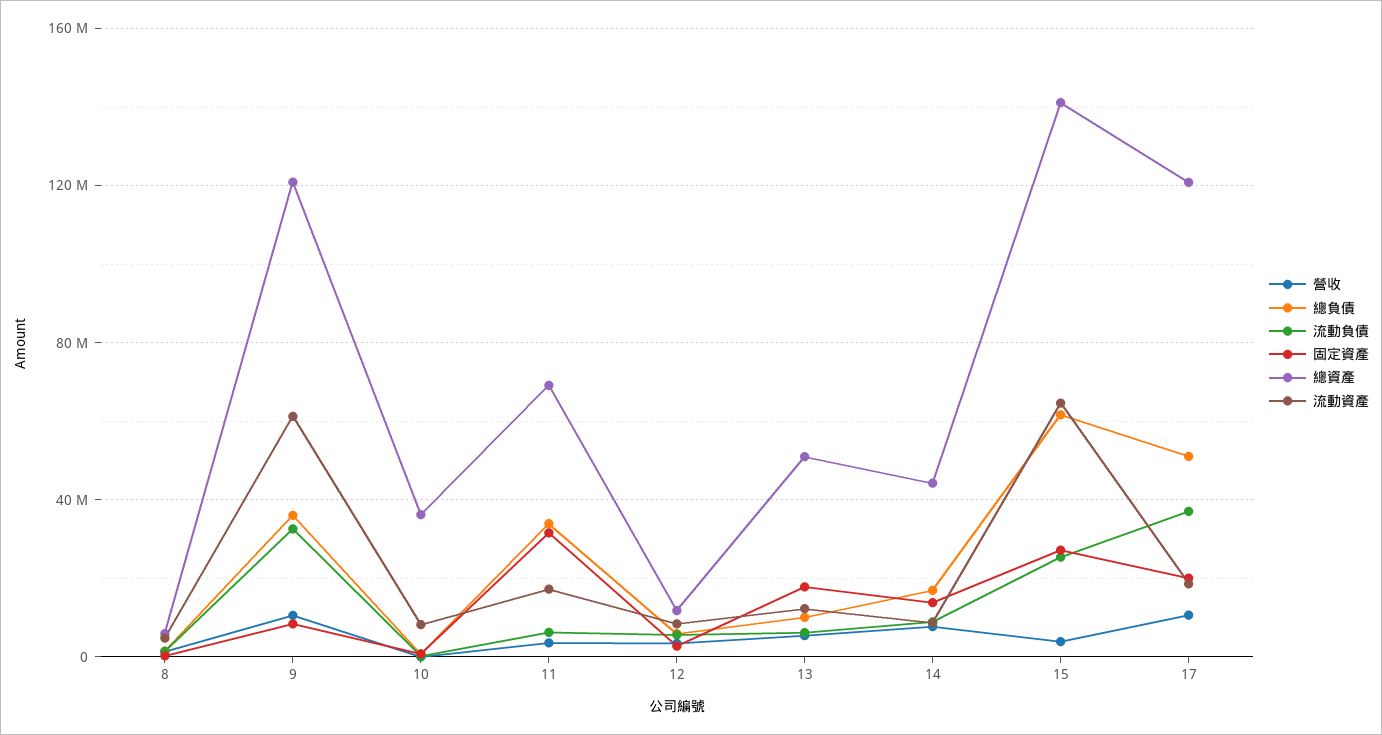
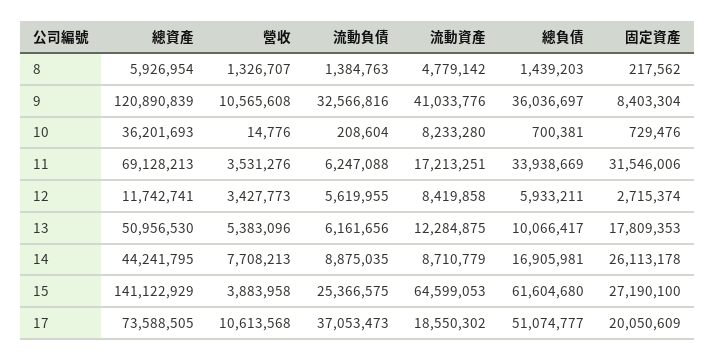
流動資產, 9: 60000000 -> 41033776
固定資產, 14: 15000000 -> 26113178
總資產, 17: 120000000 -> 73588505

